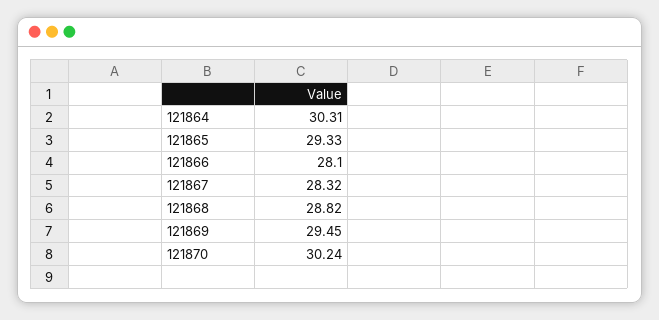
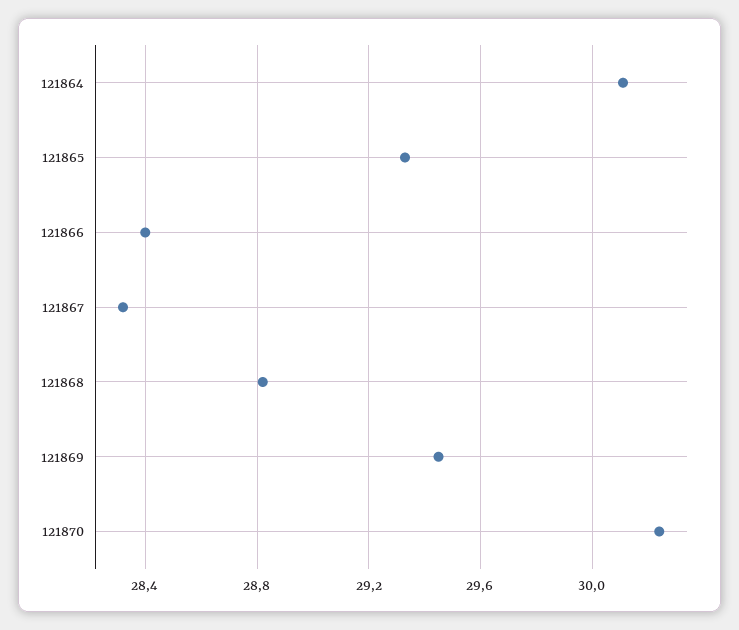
121864: 30.31 -> 30.1
121866: 28.1 -> 28.4

